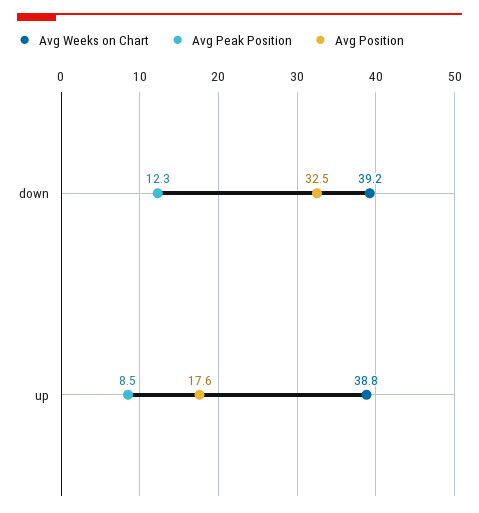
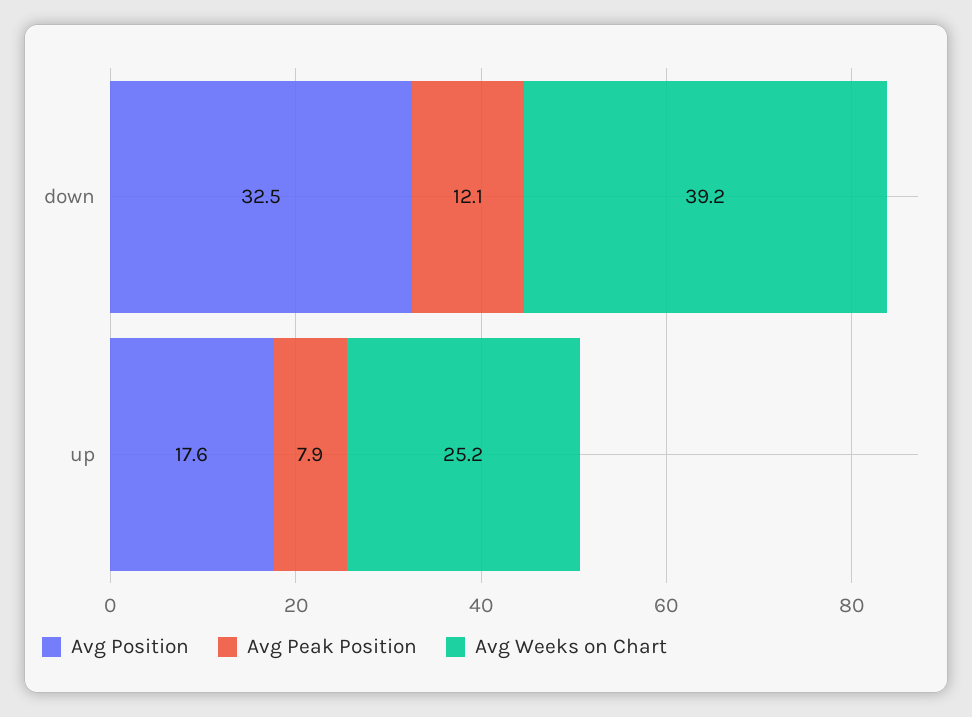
Avg Peak Position, down: 12.3 -> 12.1
Avg Weeks on Chart, up: 38.8 -> 25.2
Avg Peak Position, up: 8.5 -> 7.9

